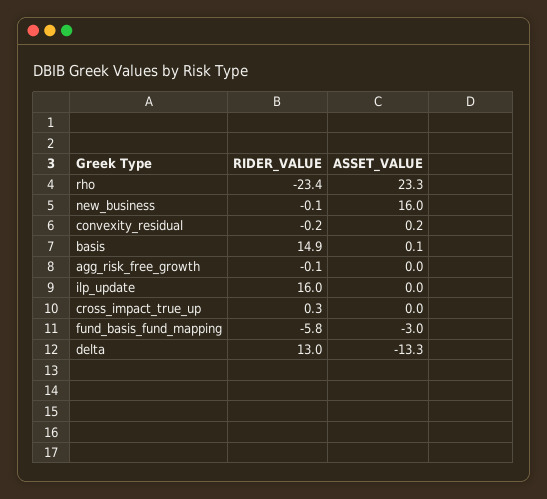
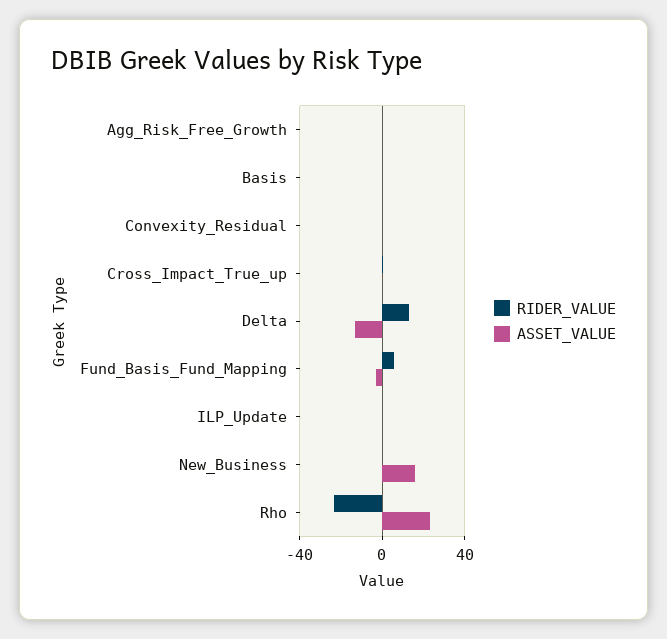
RIDER_VALUE, basis: 14.9 -> 0
RIDER_VALUE, ilp_update: 16 -> 0
RIDER_VALUE, fund_basis_fund_mapping: -5.8 -> 5

